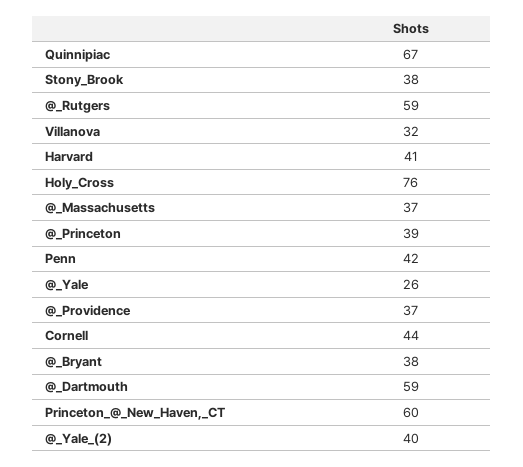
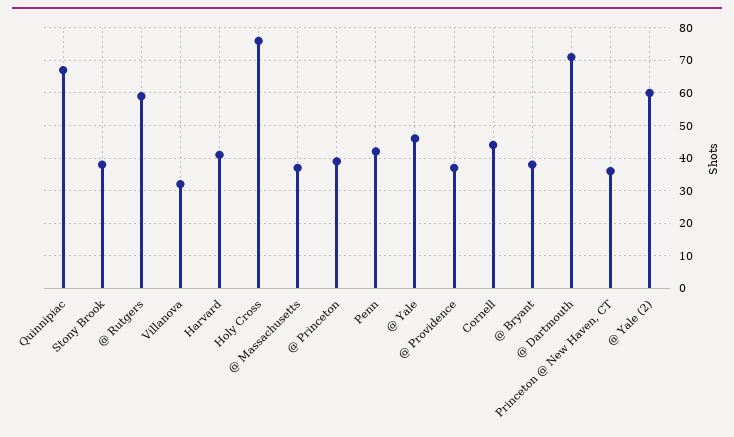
@_Yale: 26 -> 45
@_Dartmouth: 59 -> 70
Princeton_@_New_Haven,_CT: 60 -> 35
@_Yale_(2): 40 -> 60

